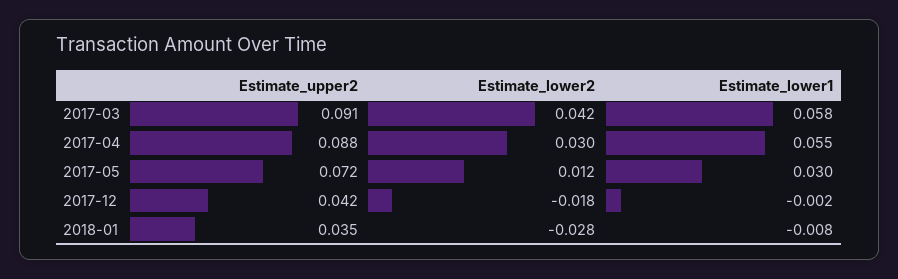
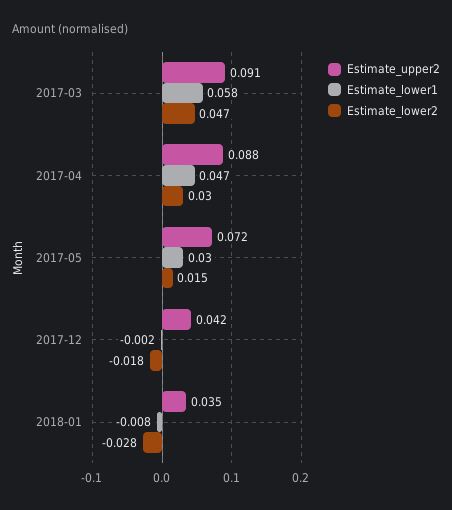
Estimate_lower2, 2017-03: 0.042 -> 0.047
Estimate_lower1, 2017-04: 0.055 -> 0.047
Estimate_lower2, 2017-05: 0.012 -> 0.015

